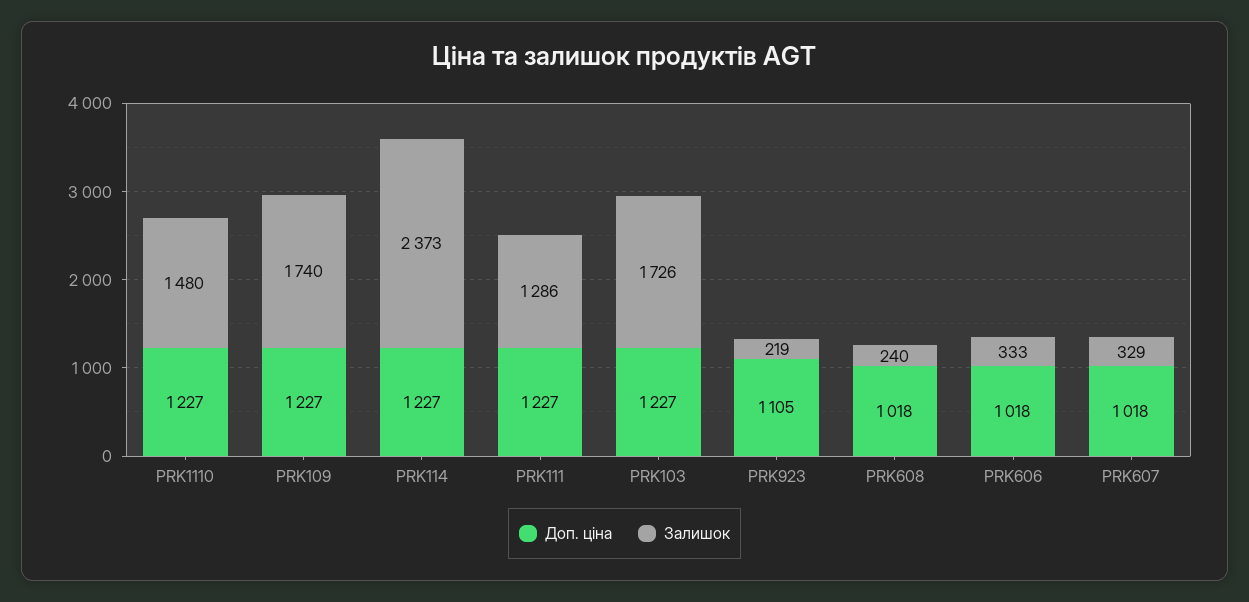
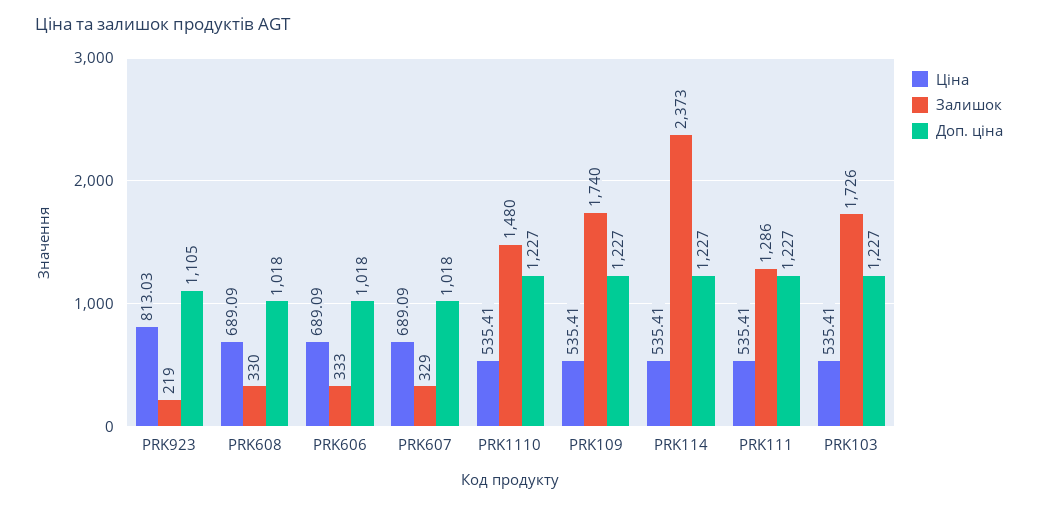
Залишок, PRK608: 240 -> 330
Ціна, PRK923: none -> 813.03
Ціна, PRK608: none -> 689.09
Ціна, PRK606: none -> 689.09
Ціна, PRK607: none -> 689.09
Ціна, PRK1110: none -> 535.41
Ціна, PRK109: none -> 535.41
Ціна, PRK114: none -> 535.41
Ціна, PRK111: none -> 535.41
Ціна, PRK103: none -> 535.41

